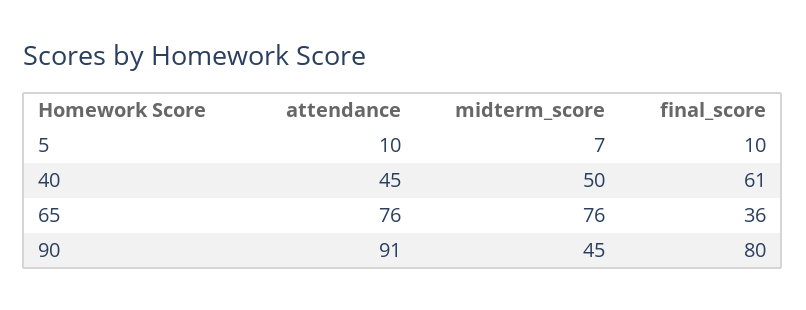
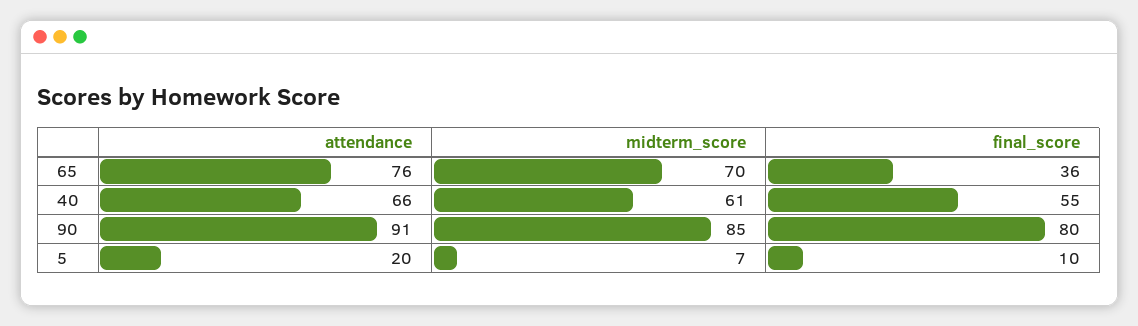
attendance, 5: 10 -> 20
attendance, 40: 45 -> 66
midterm_score, 40: 50 -> 61
final_score, 40: 61 -> 55
midterm_score, 65: 76 -> 70
midterm_score, 90: 45 -> 85

